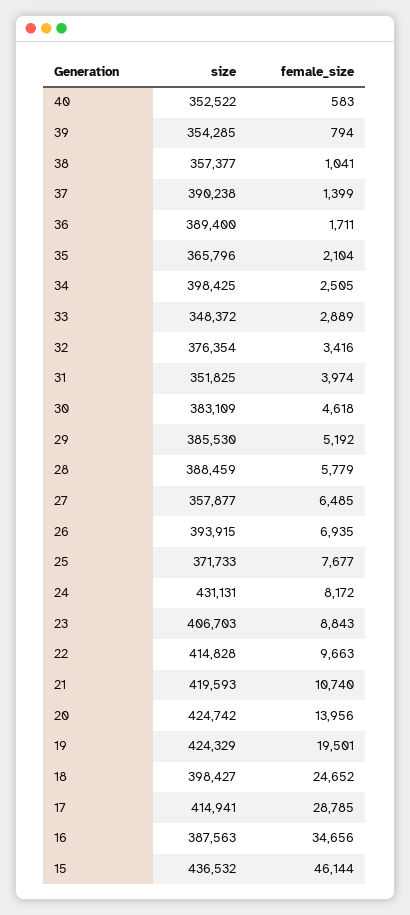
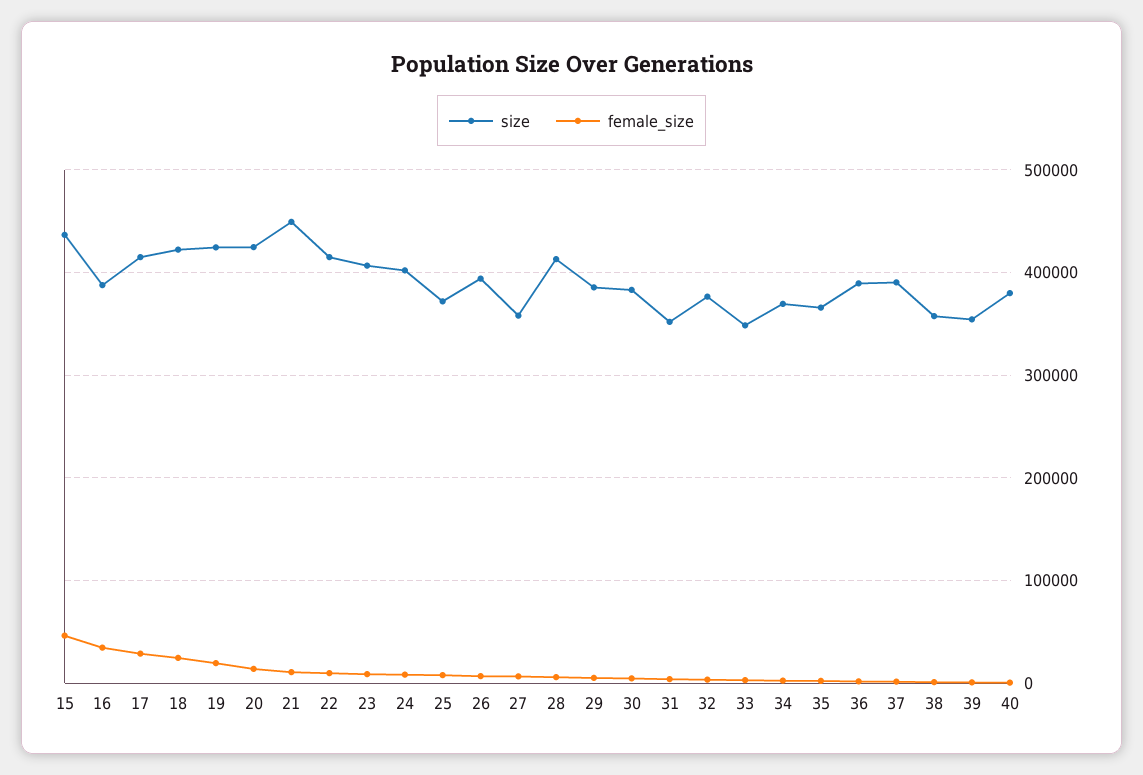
size, 40: 352522 -> 380000
size, 34: 398425 -> 370000
size, 28: 388459 -> 410000
size, 24: 431131 -> 400000
size, 21: 419593 -> 450000
size, 18: 398427 -> 420000

